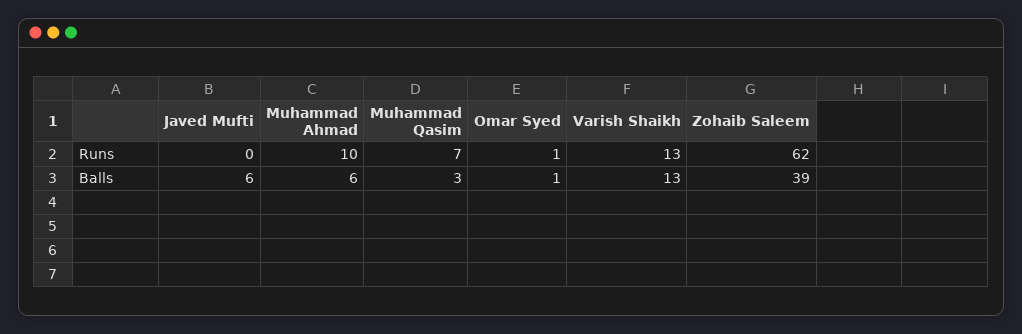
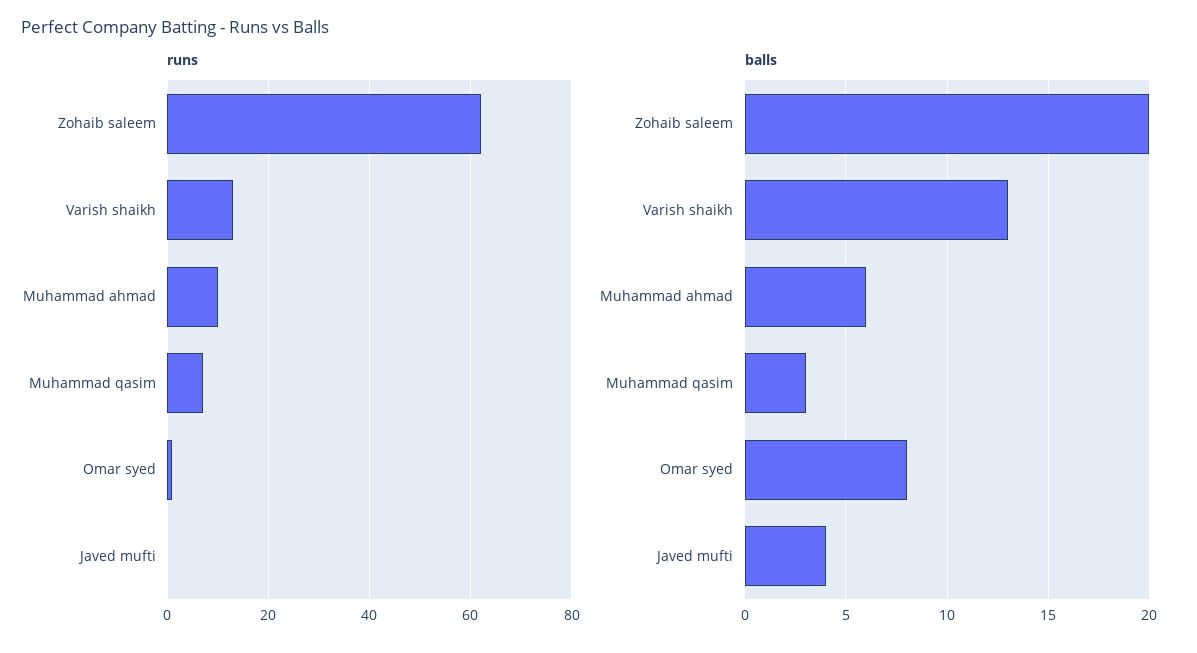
Balls, Javed Mufti: 6 -> 4
Balls, Omar Syed: 1 -> 8
Balls, Zohaib Saleem: 39 -> 20

